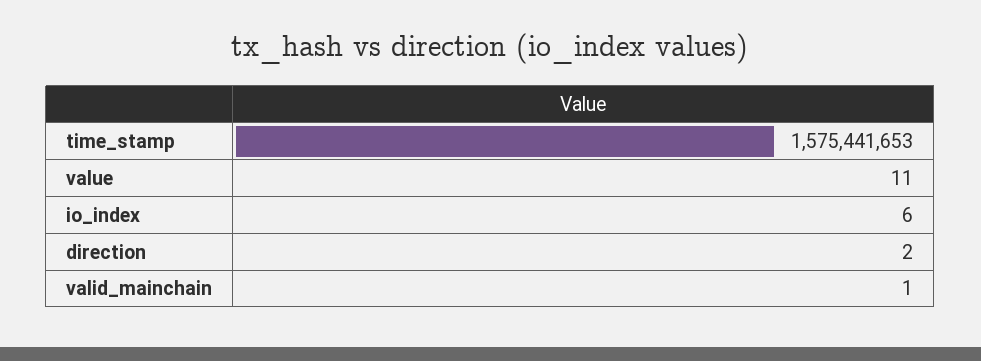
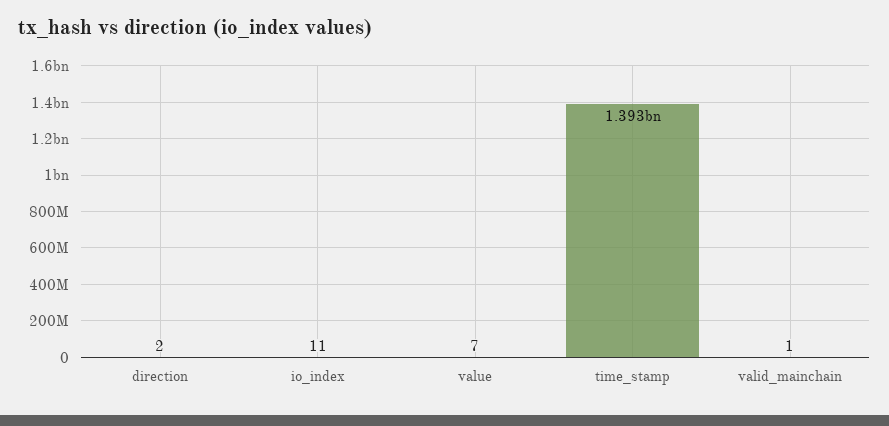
time_stamp: 1575441653 -> 1393000000
value: 11 -> 7
io_index: 6 -> 11

